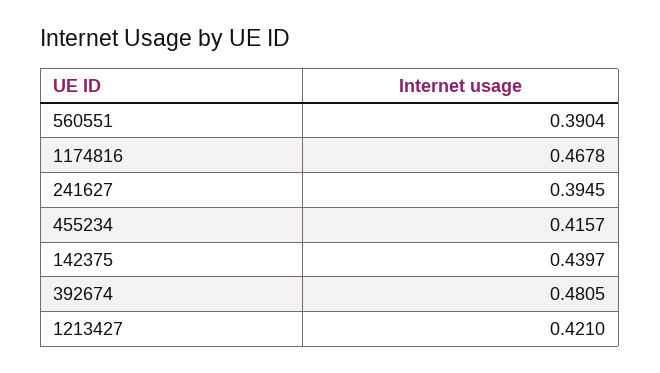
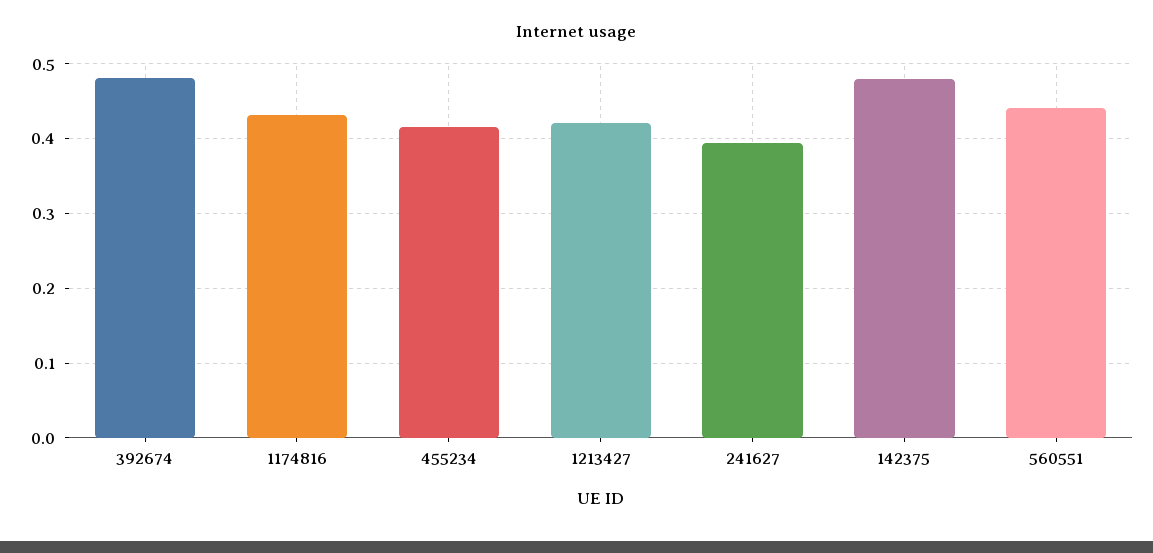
560551: 0.3904 -> 0.44
1174816: 0.4678 -> 0.43
142375: 0.4397 -> 0.48

